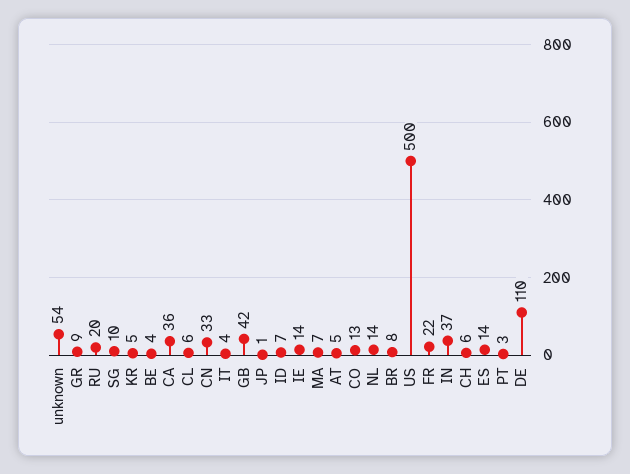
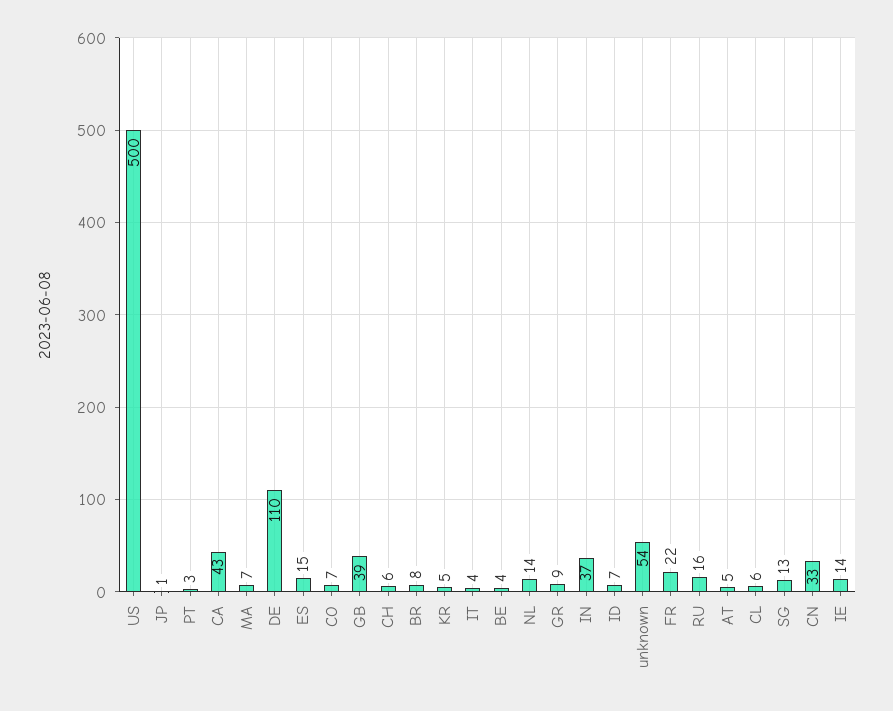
RU: 20 -> 16
SG: 10 -> 13
CA: 36 -> 43
GB: 42 -> 39
CO: 13 -> 7
ES: 14 -> 15

